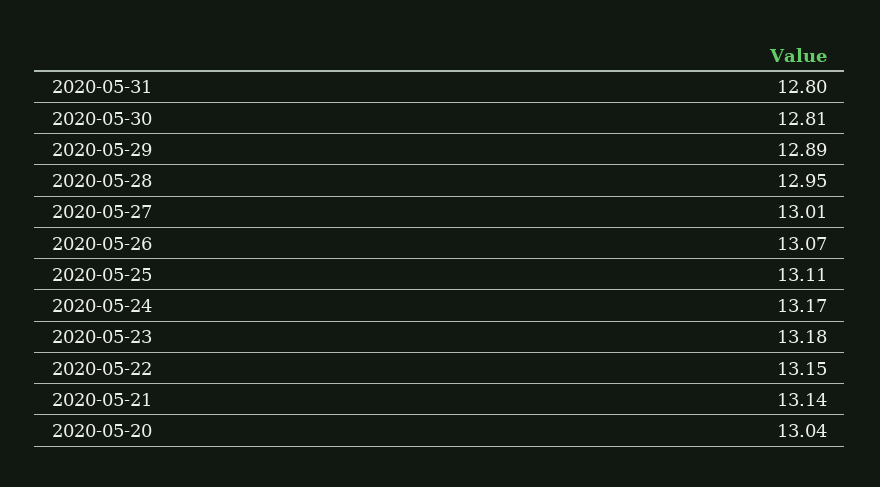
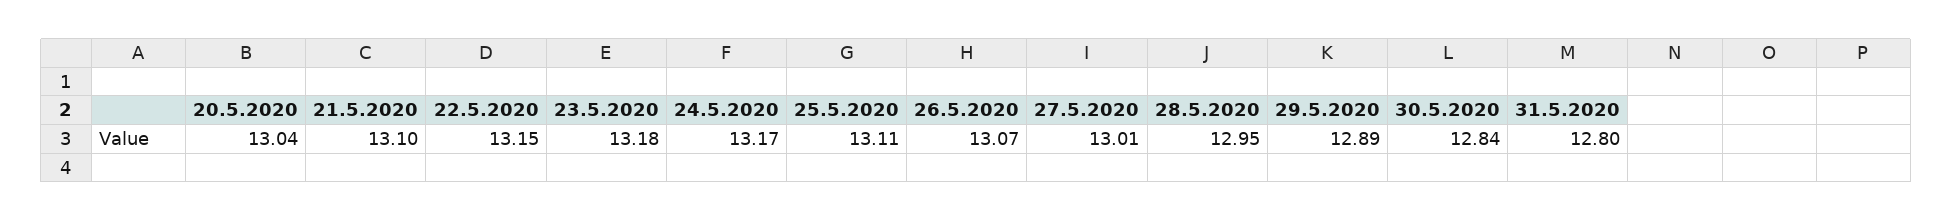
2020-05-30: 12.81 -> 12.84
2020-05-21: 13.14 -> 13.1

